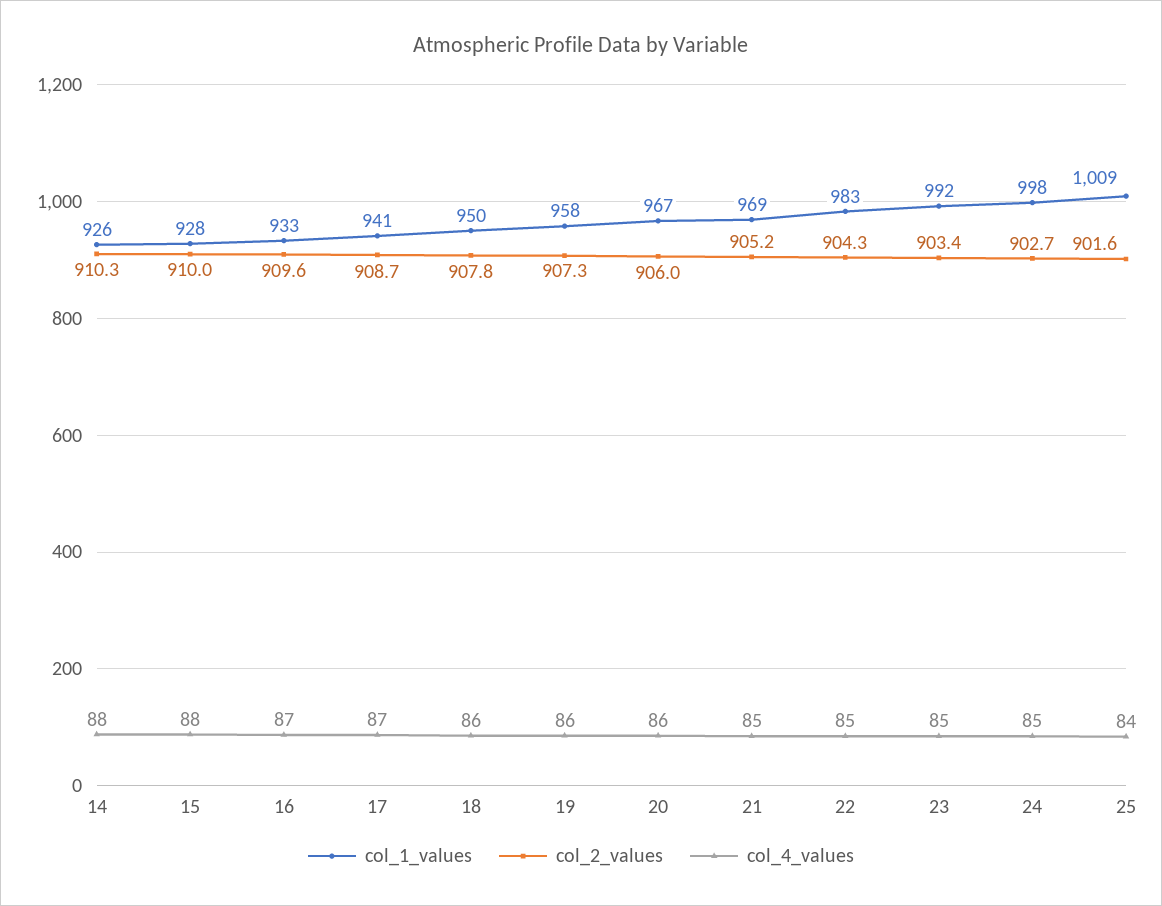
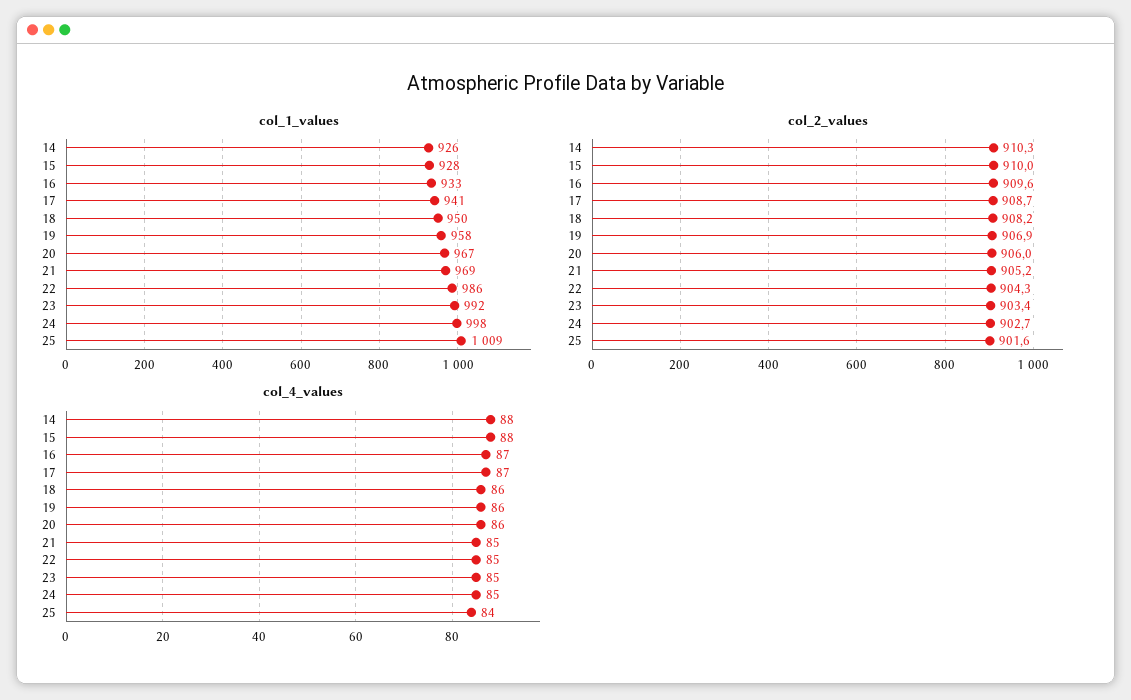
col_2_values, 18: 907.8 -> 908.2
col_2_values, 19: 907.3 -> 906.9
col_1_values, 22: 983 -> 986

